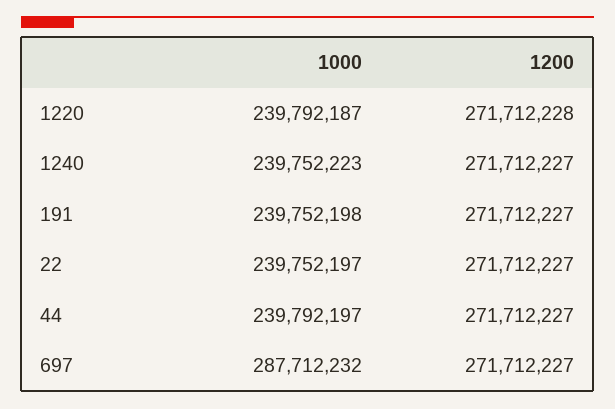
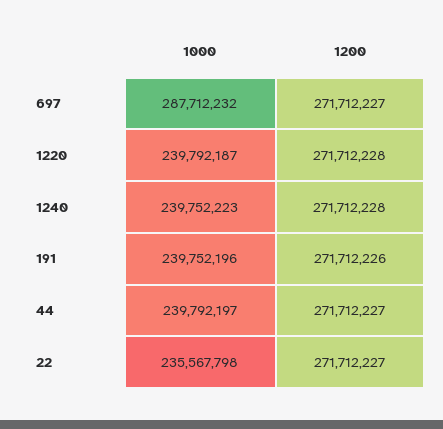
1200, 1240: 271712227 -> 271712228
1000, 191: 239752198 -> 239752196
1200, 191: 271712227 -> 271712226
1000, 22: 239752197 -> 235567798

